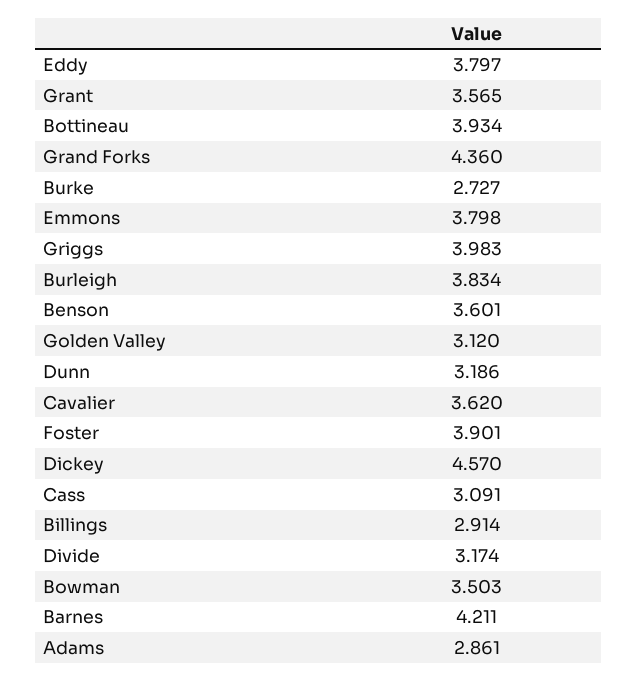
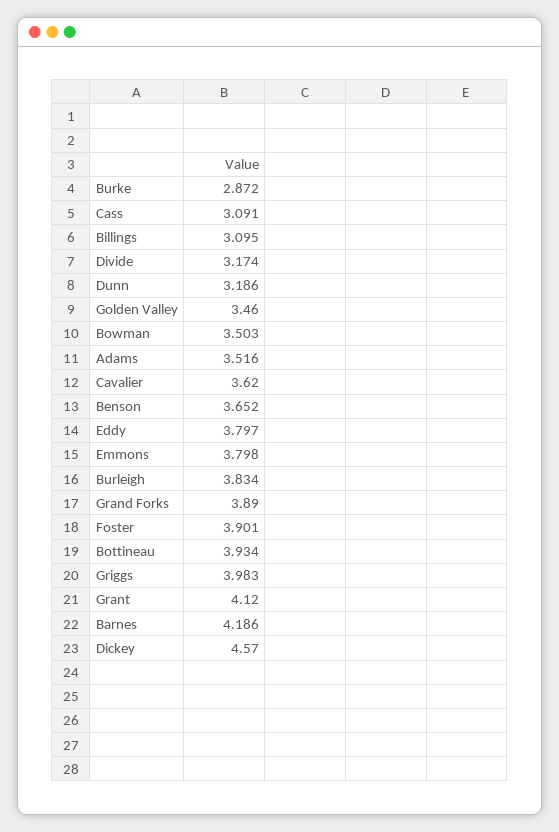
Grant: 3.565 -> 4.12
Grand Forks: 4.36 -> 3.89
Burke: 2.727 -> 2.872
Benson: 3.601 -> 3.652
Golden Valley: 3.12 -> 3.46
Billings: 2.914 -> 3.095
Barnes: 4.211 -> 4.186
Adams: 2.861 -> 3.516

